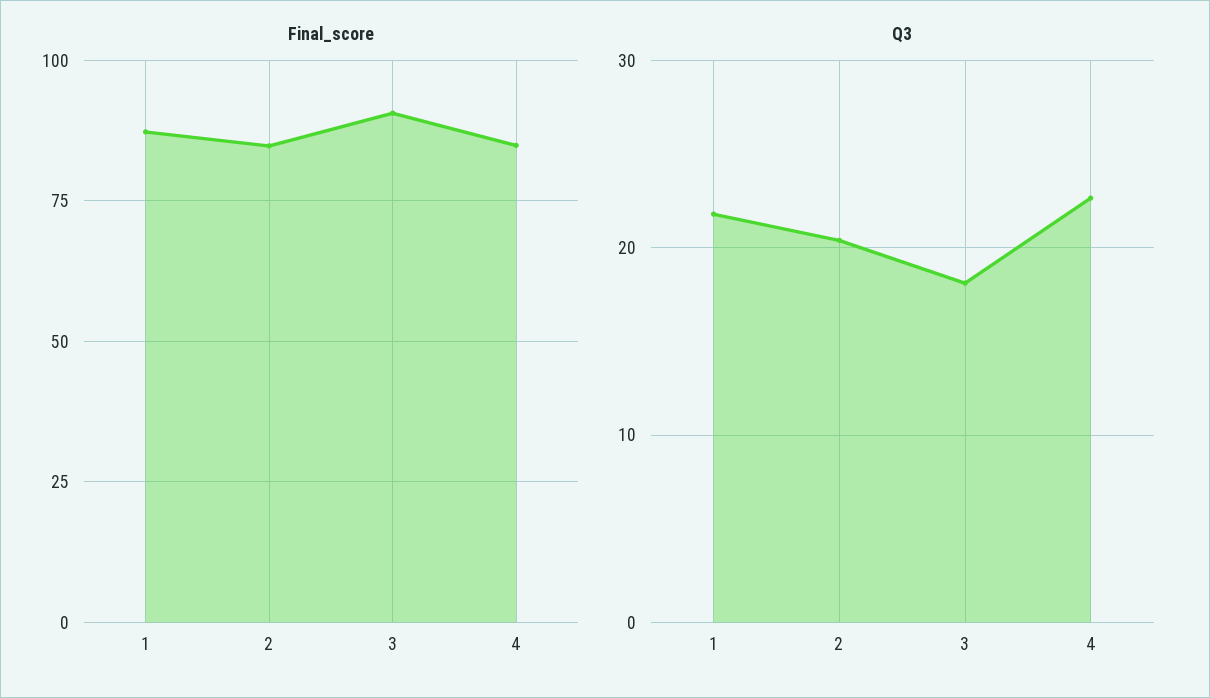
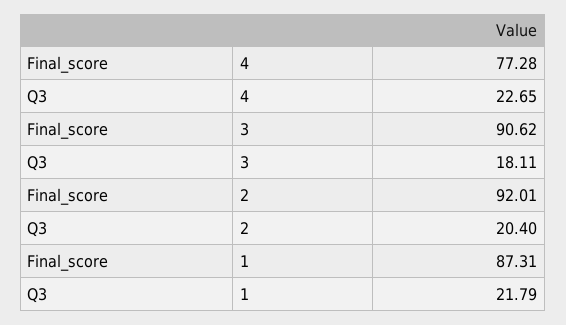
Final_score, 2: 85 -> 92.01
Final_score, 4: 85 -> 77.28

